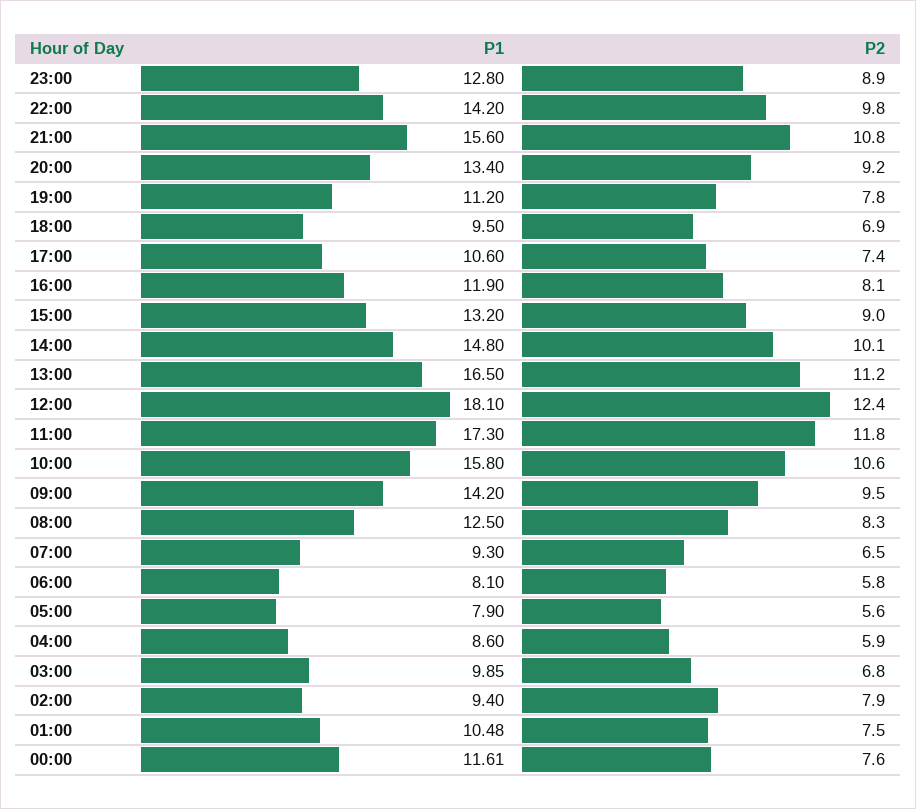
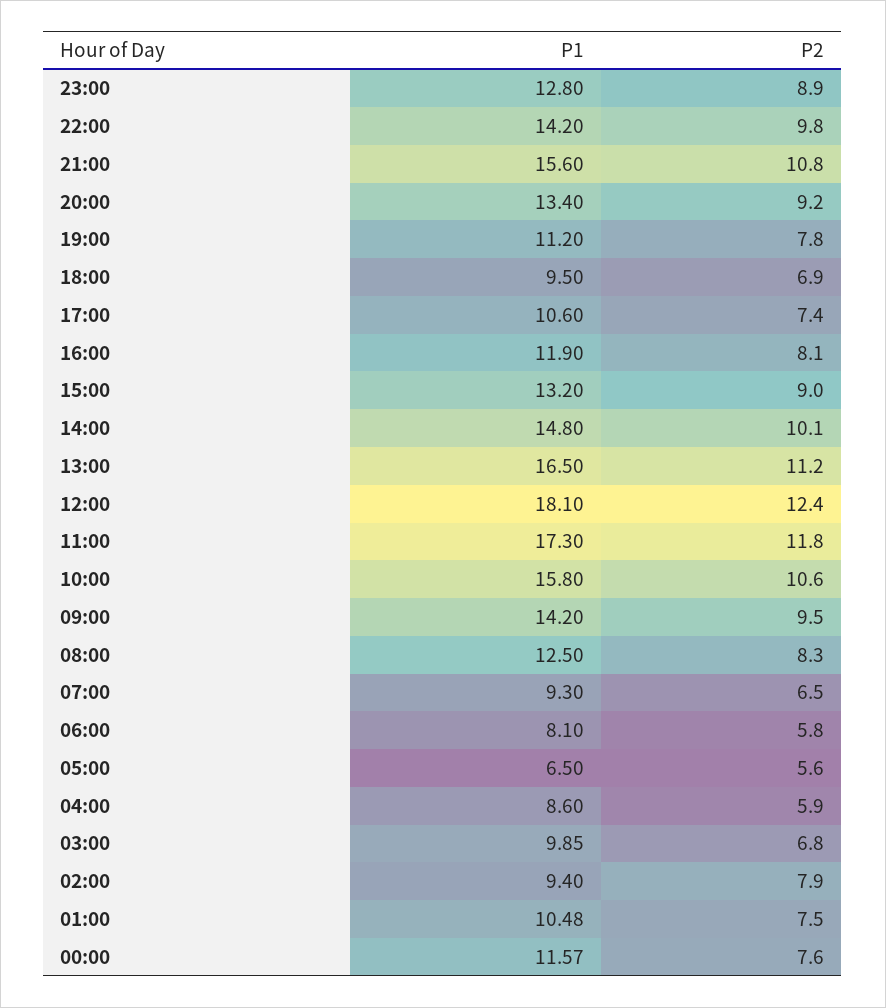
P1, 05:00: 7.9 -> 6.5
P1, 00:00: 11.61 -> 11.57

